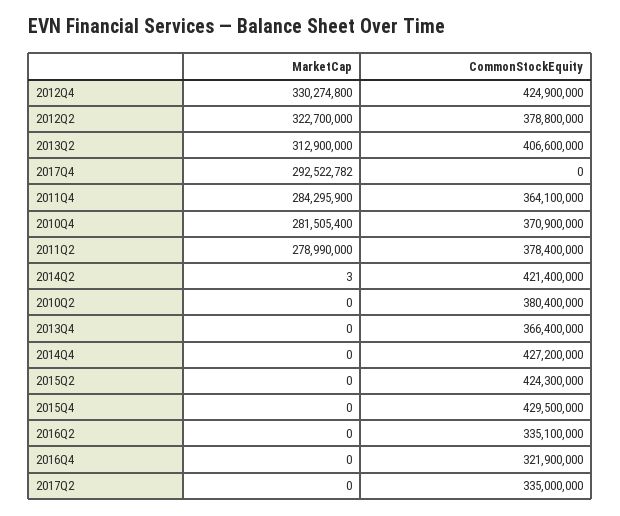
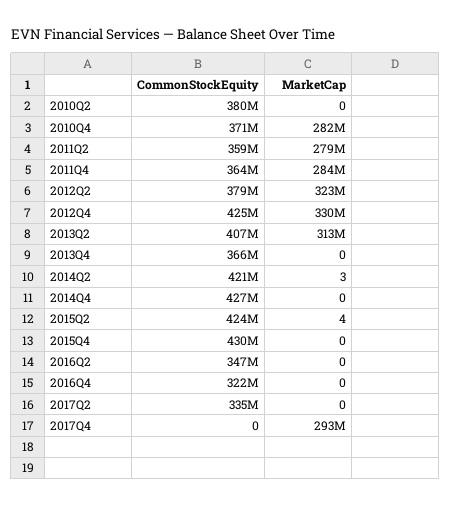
CommonStockEquity, 2011Q2: 378400000 -> 359000000
MarketCap, 2015Q2: 0 -> 4
CommonStockEquity, 2016Q2: 335100000 -> 347000000

